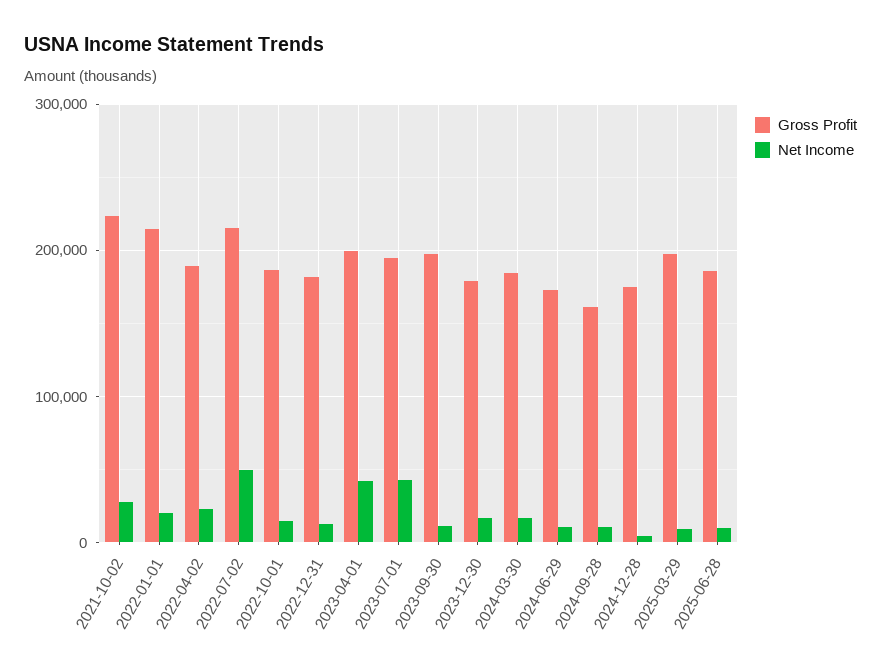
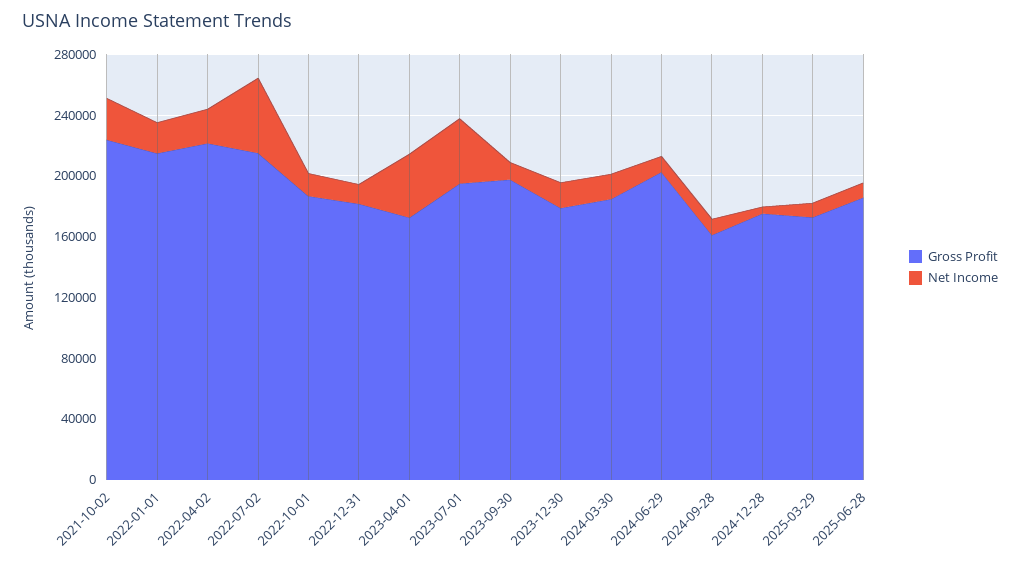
Gross Profit, 2022-04-02: 190000 -> 220000
Gross Profit, 2023-04-01: 200000 -> 170000
Gross Profit, 2024-06-29: 170000 -> 200000
Gross Profit, 2025-03-29: 200000 -> 170000

